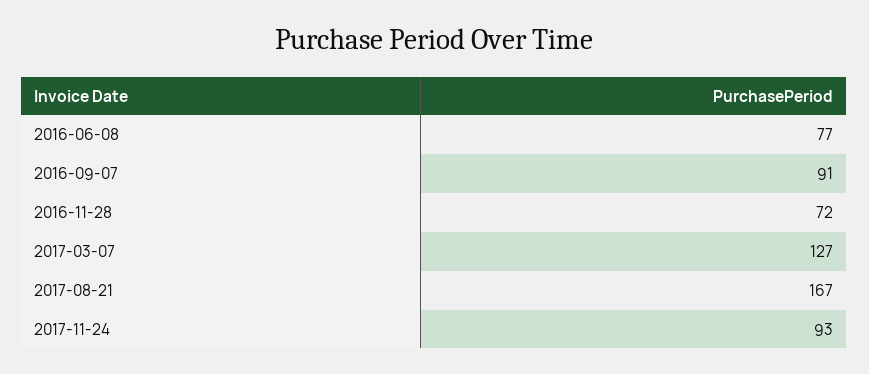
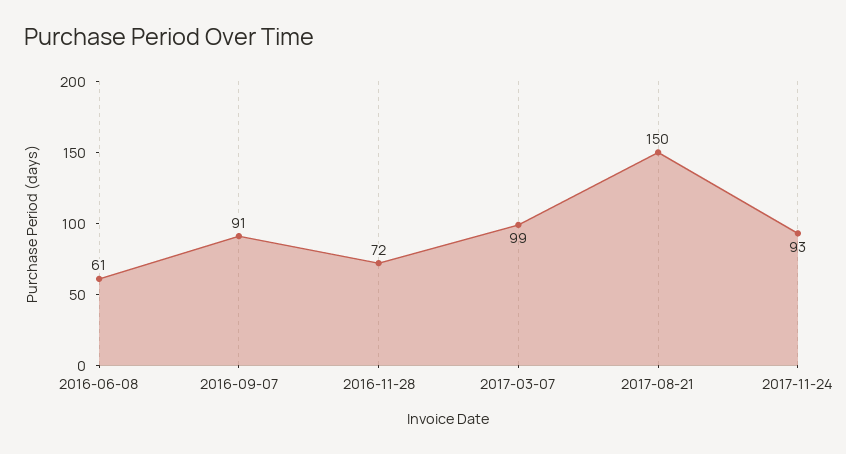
2016-06-08: 77 -> 61
2017-03-07: 127 -> 99
2017-08-21: 167 -> 150

